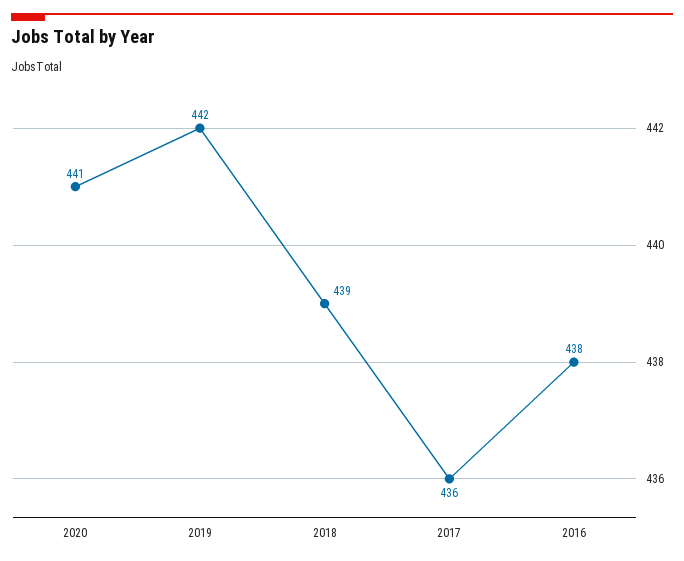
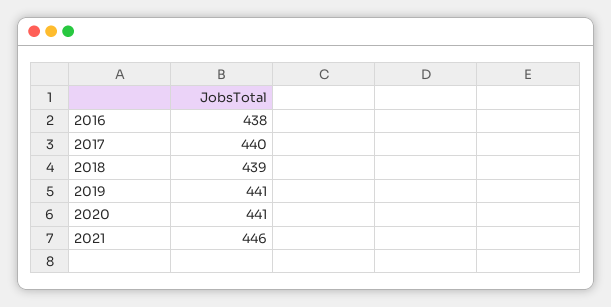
2019: 442 -> 441
2017: 436 -> 440
2021: none -> 446

